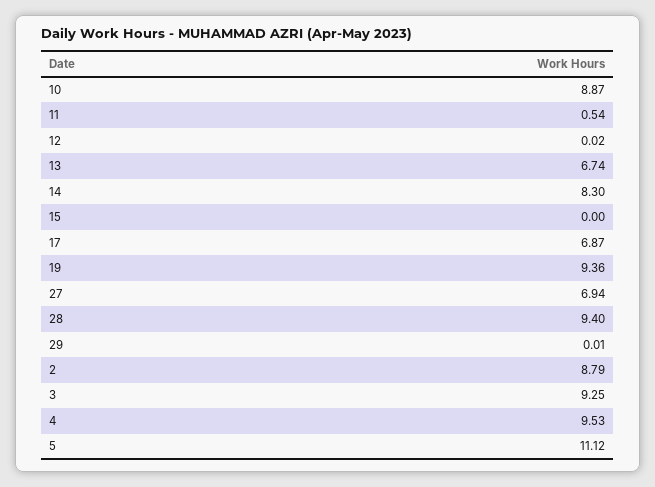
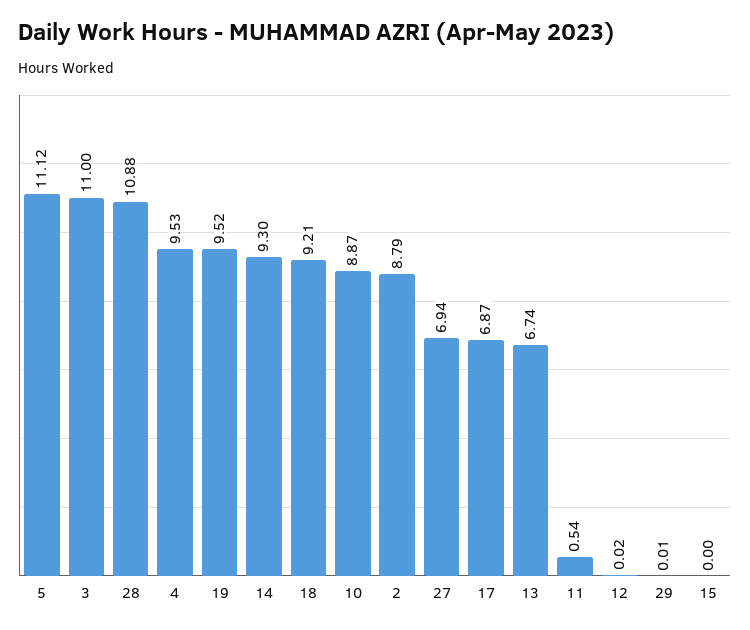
14: 8.3 -> 9.3
19: 9.36 -> 9.52
28: 9.4 -> 10.88
3: 9.25 -> 11
18: none -> 9.21

